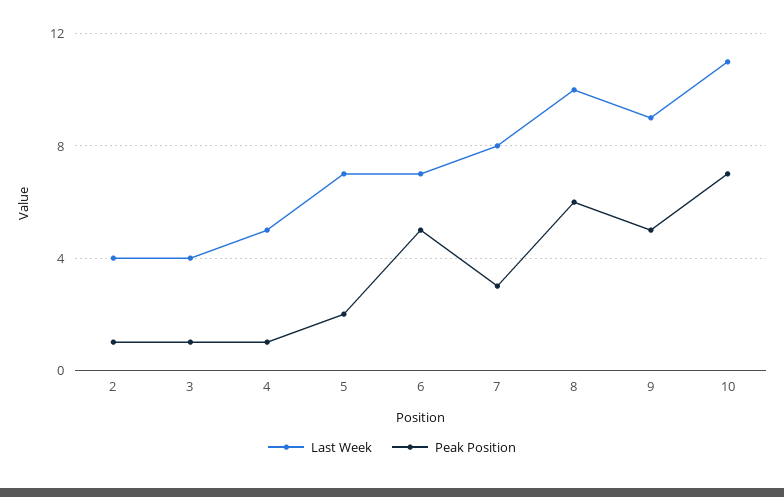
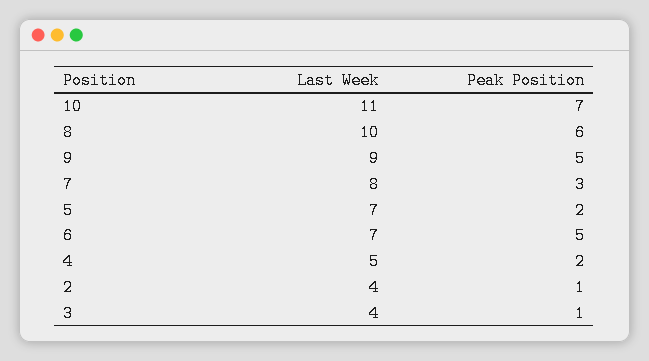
Peak Position, 4: 1 -> 2

